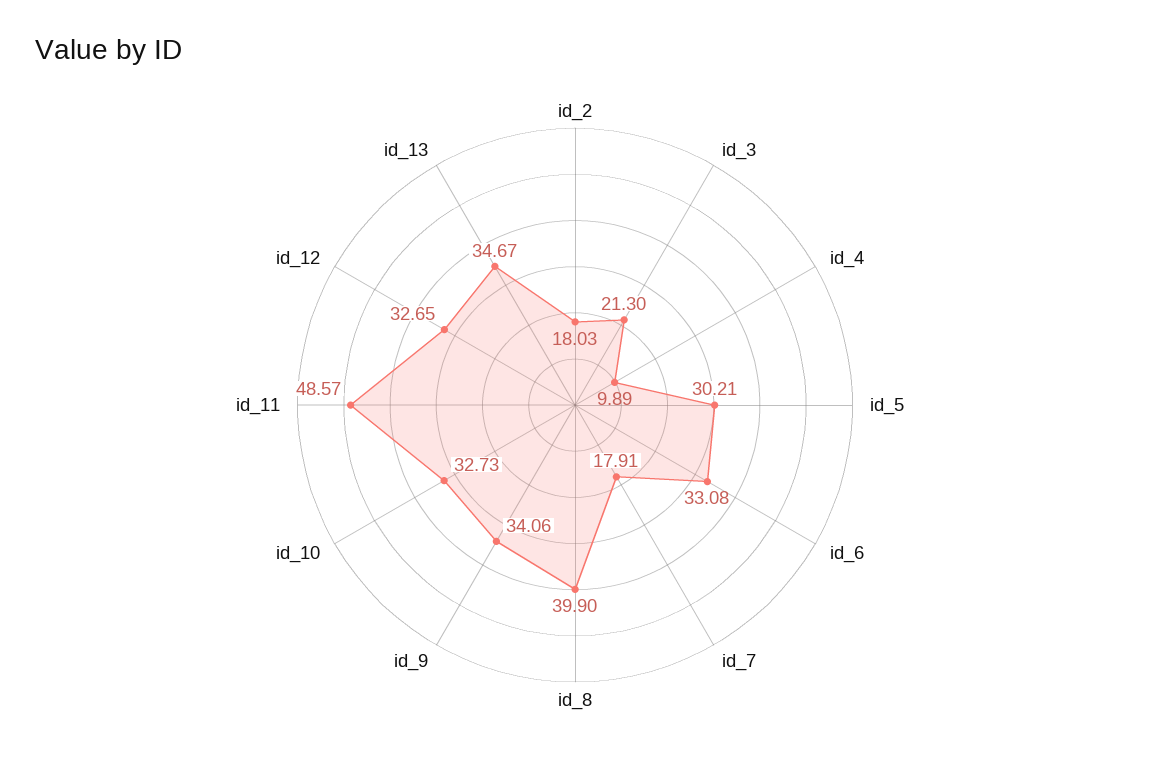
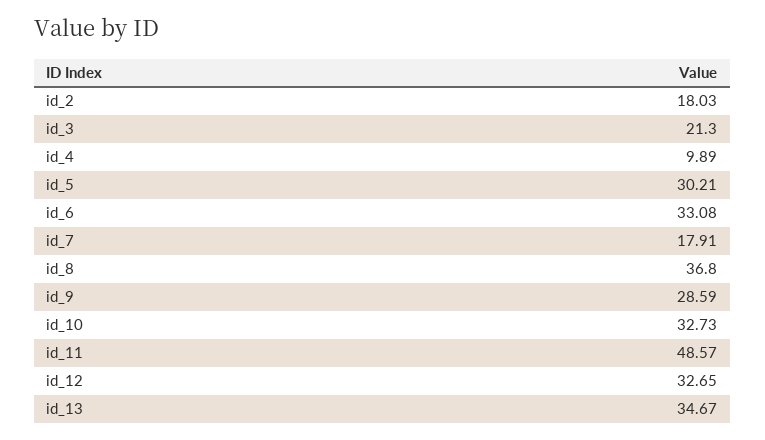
id_8: 39.9 -> 36.8
id_9: 34.06 -> 28.59

